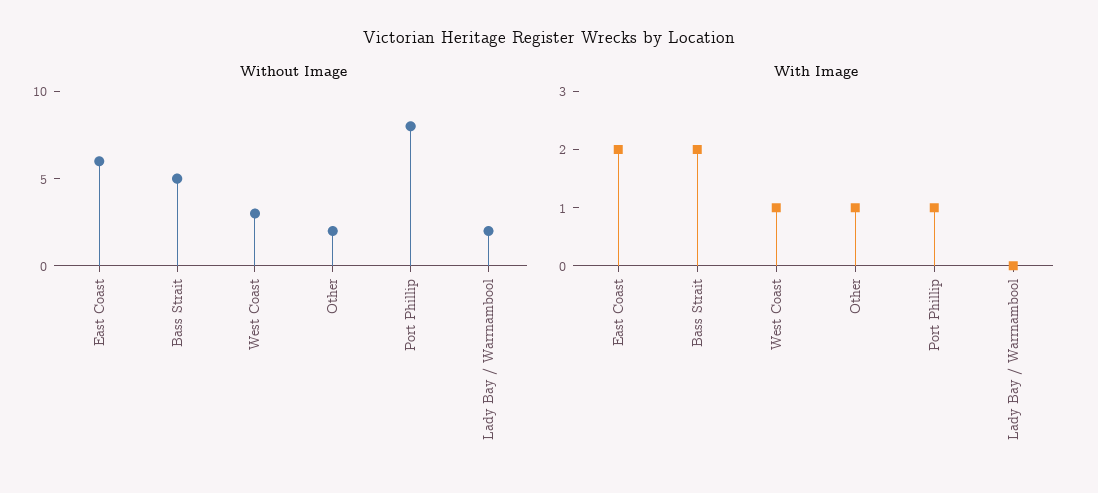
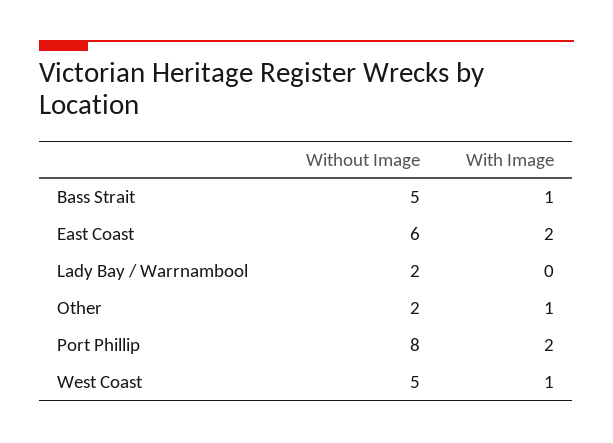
Without Image, West Coast: 3 -> 5
With Image, Bass Strait: 2 -> 1
With Image, Port Phillip: 1 -> 2

